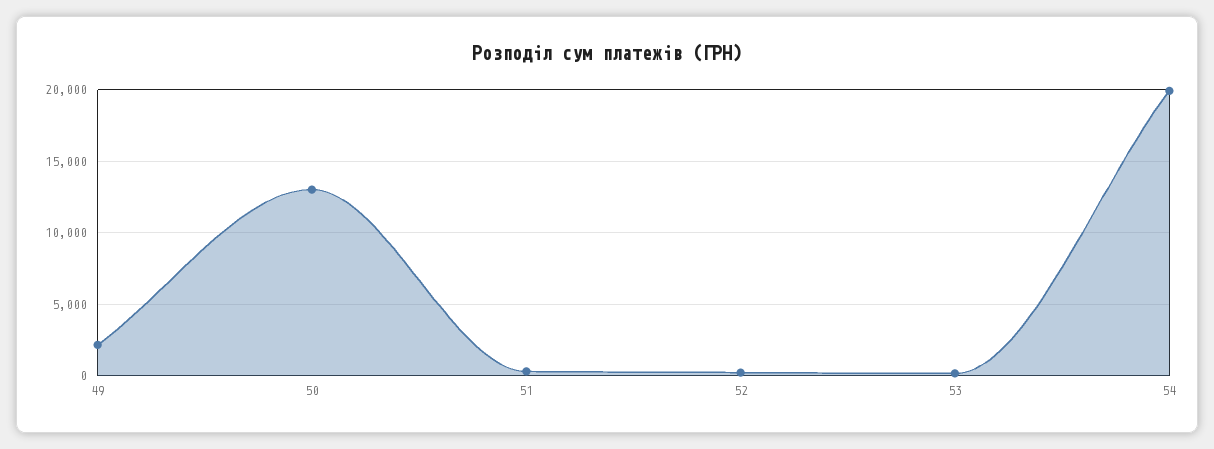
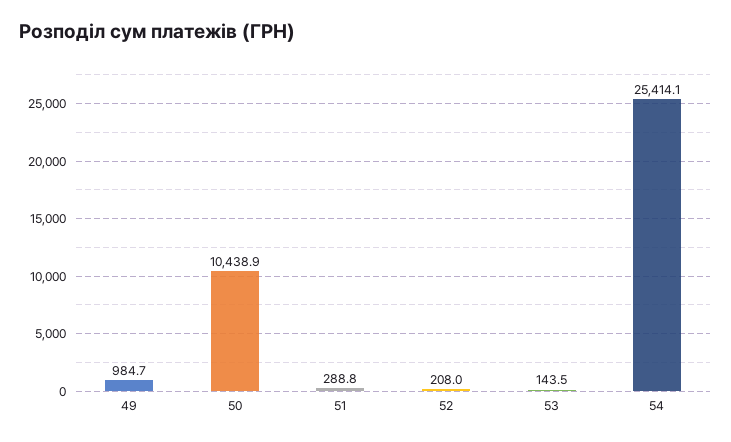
49: 2000 -> 984.7
50: 13000 -> 10438.9
54: 20000 -> 25414.1

